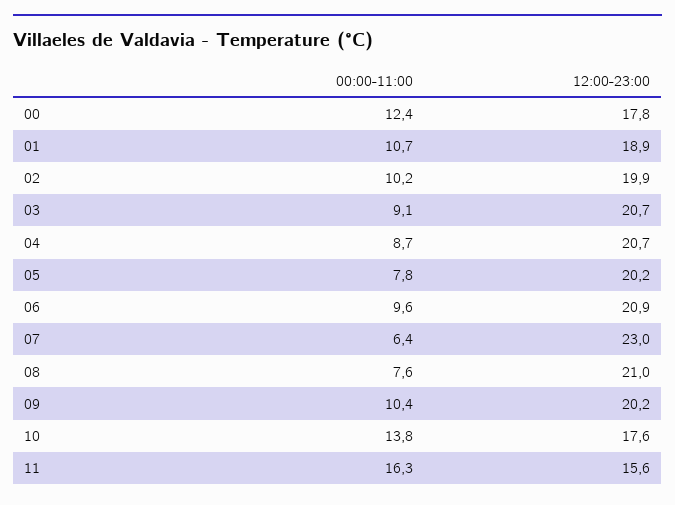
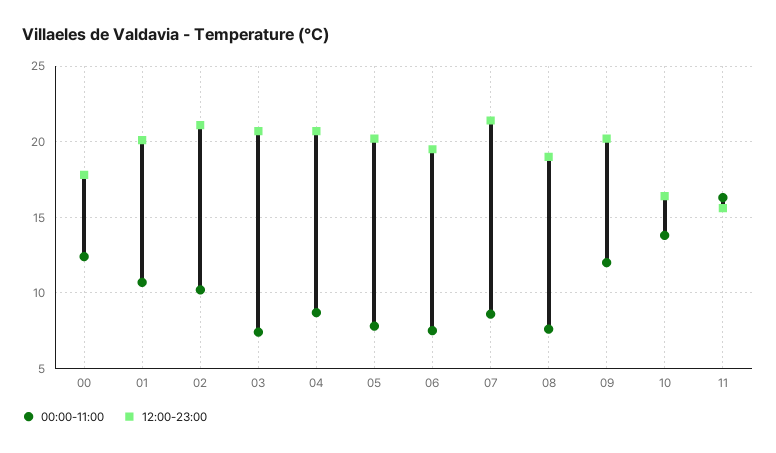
12:00-23:00, 01: 18.9 -> 20
12:00-23:00, 02: 19.9 -> 21
00:00-11:00, 03: 9.1 -> 7.5
00:00-11:00, 06: 9.6 -> 7.5
12:00-23:00, 06: 20.9 -> 19.5
00:00-11:00, 07: 6.4 -> 8.5
12:00-23:00, 07: 23 -> 21.5
12:00-23:00, 08: 21 -> 19
00:00-11:00, 09: 10.4 -> 12
12:00-23:00, 10: 17.6 -> 16.5

